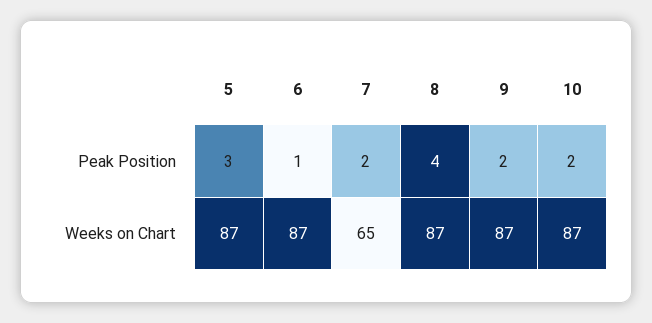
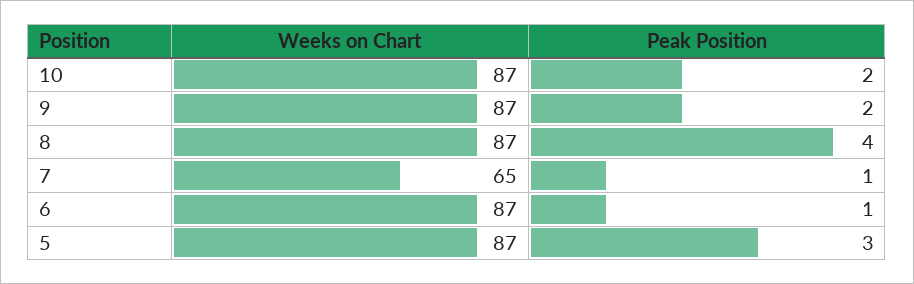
7, Peak Position: 2 -> 1

